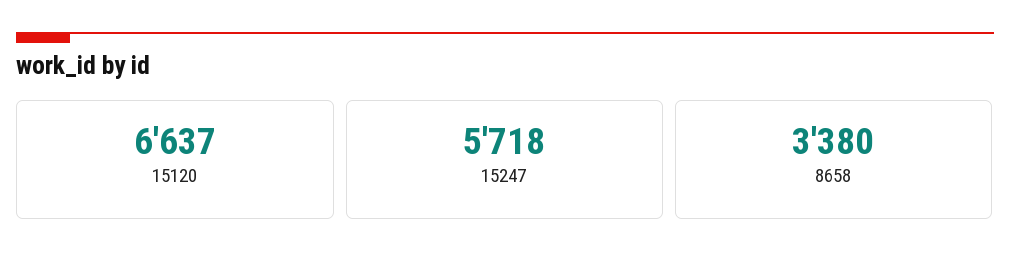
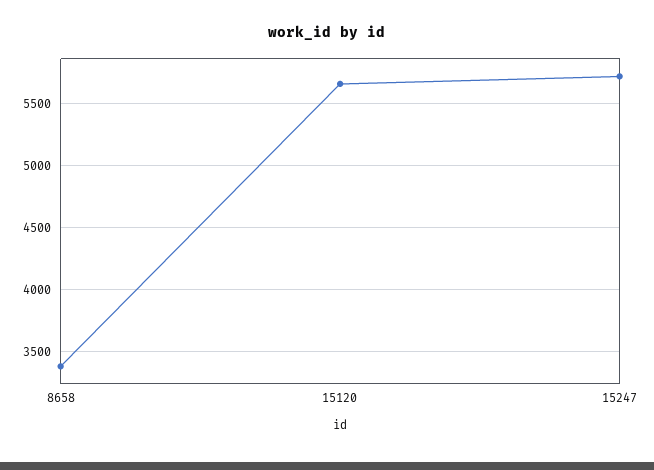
15120: 6637 -> 5650

